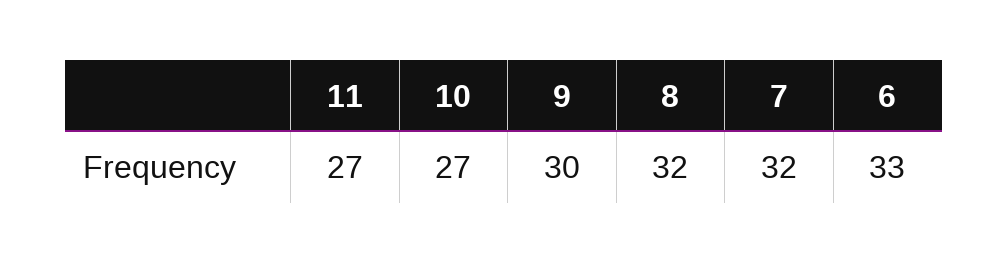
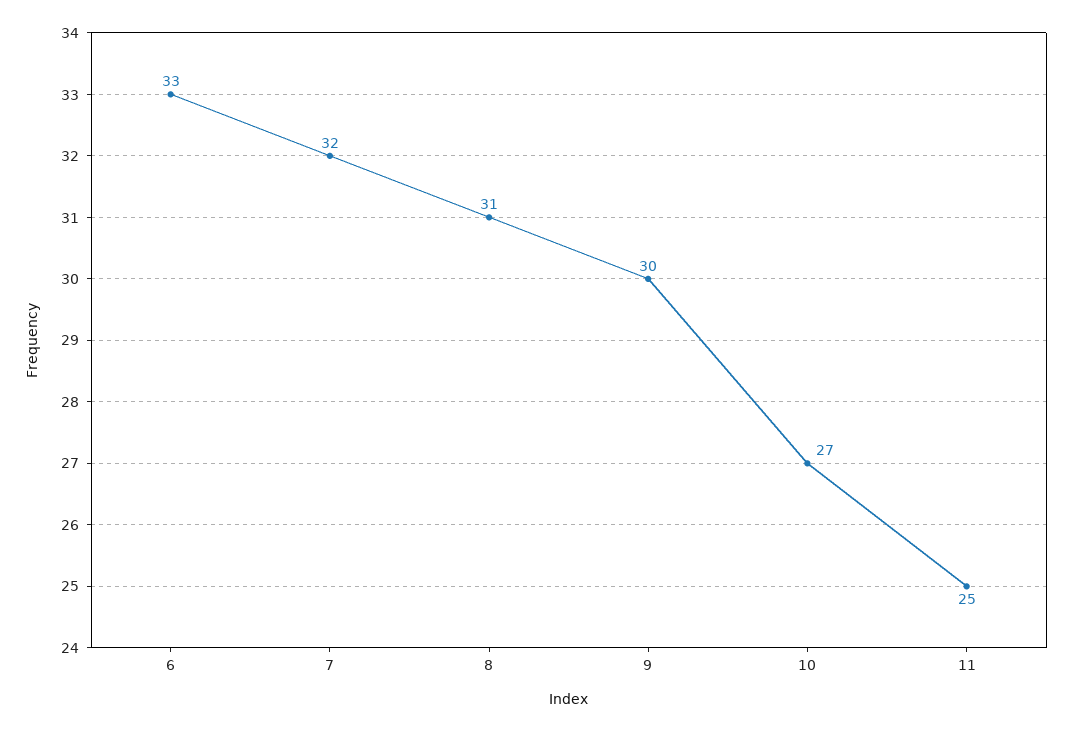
11: 27 -> 25
8: 32 -> 31

